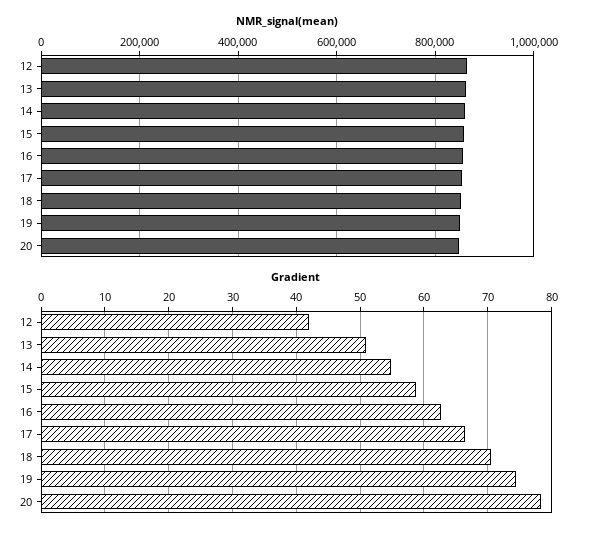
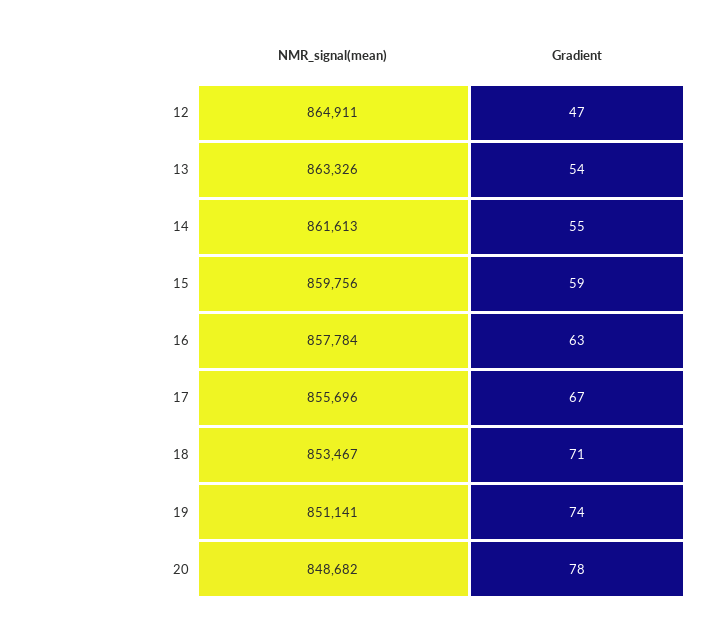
Gradient, 12: 42 -> 47
Gradient, 13: 51 -> 54

